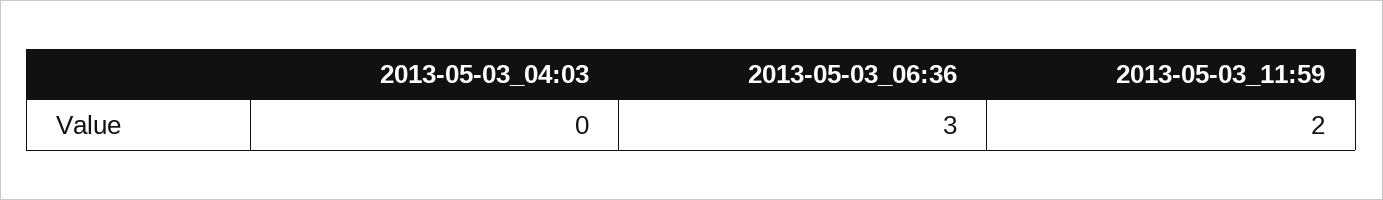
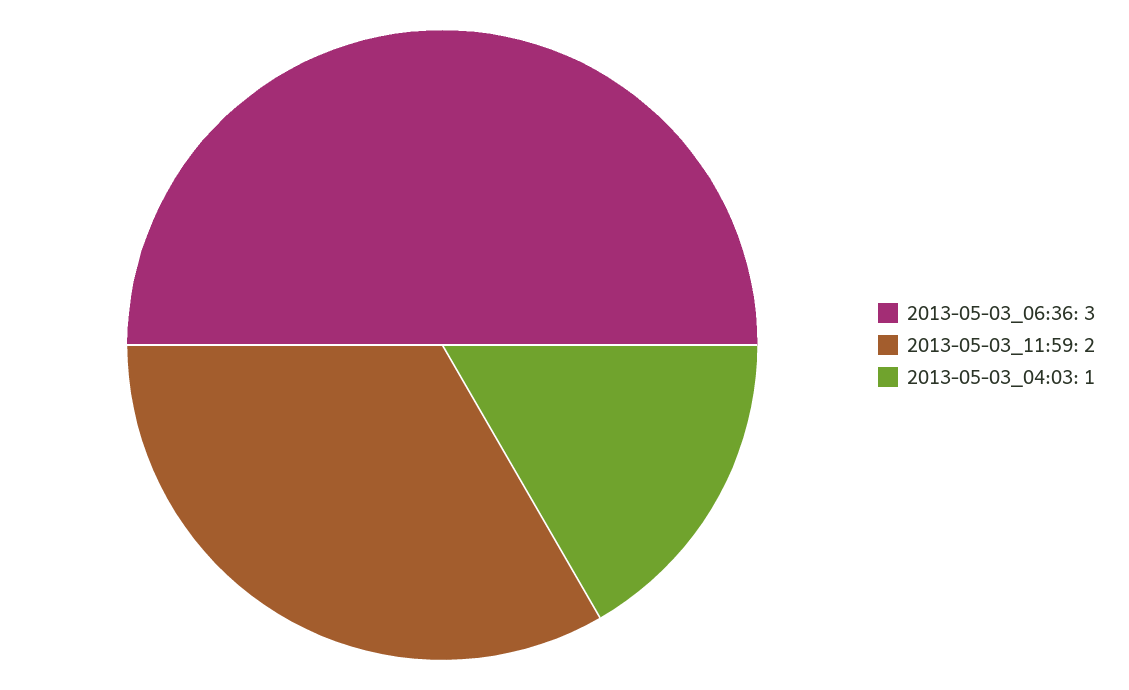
2013-05-03_04:03: 0 -> 1

